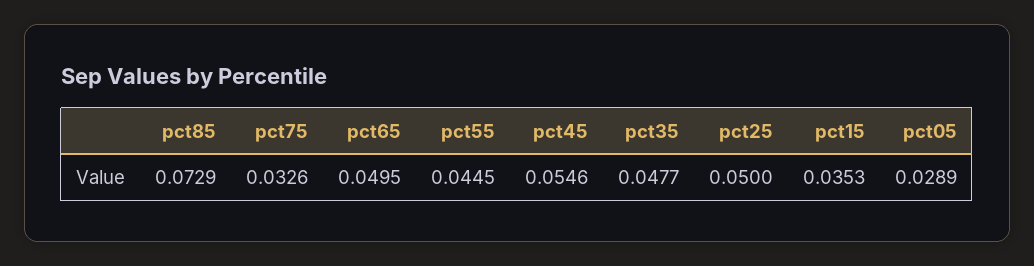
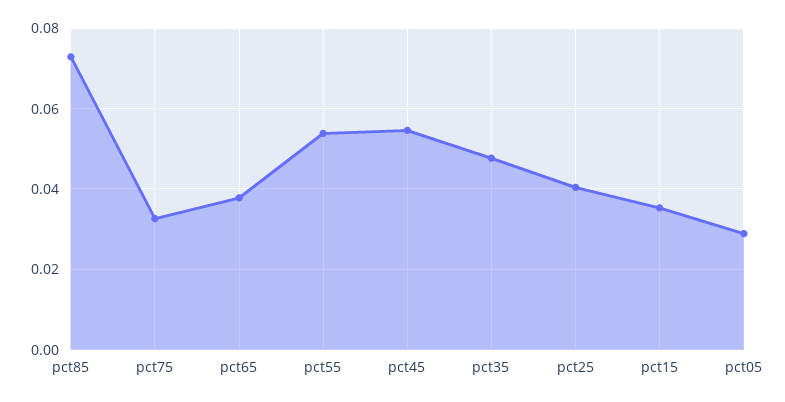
pct65: 0.0495 -> 0.038
pct55: 0.0445 -> 0.054
pct25: 0.05 -> 0.04

